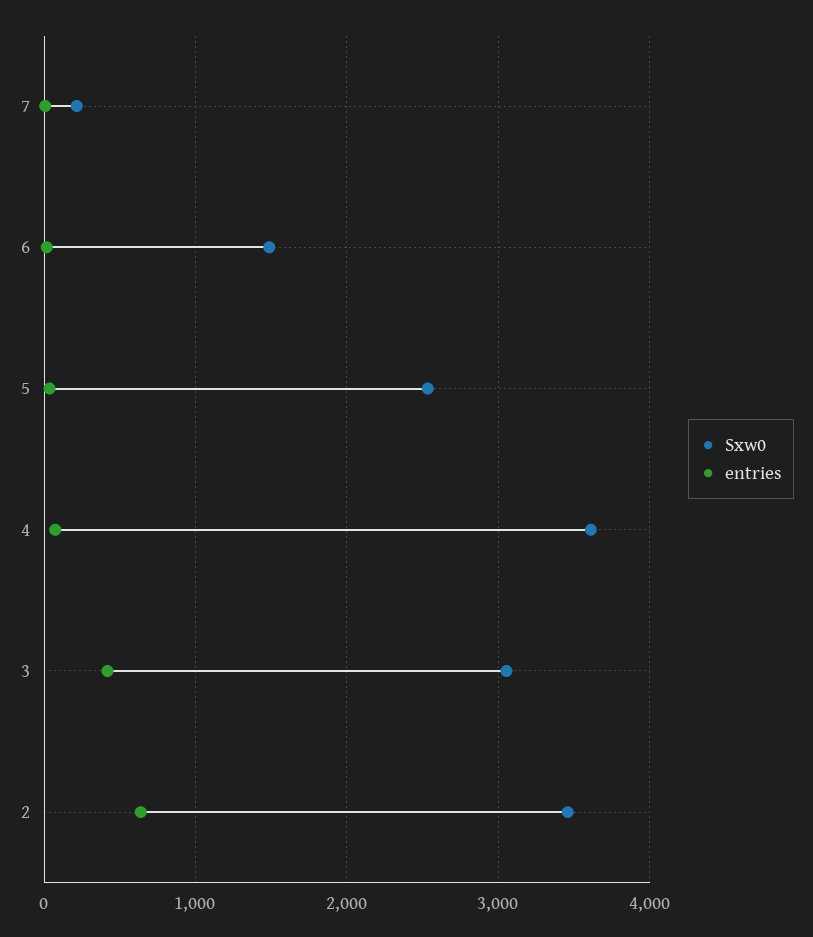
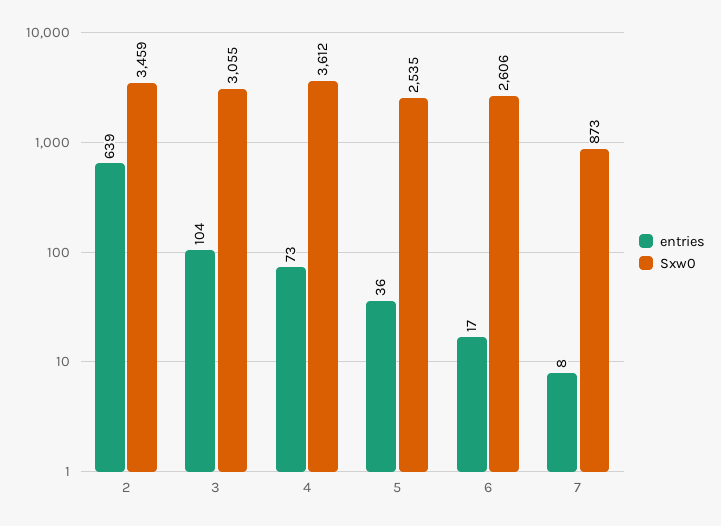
Sxw0, 7: 200 -> 873
Sxw0, 6: 1500 -> 2606
entries, 3: 400 -> 104

